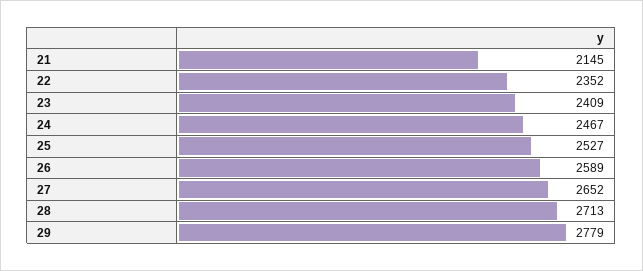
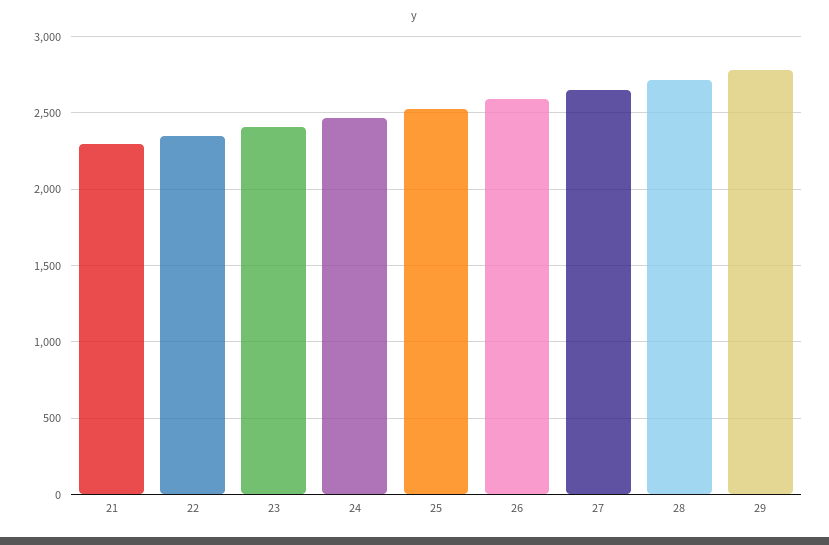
21: 2145 -> 2300

